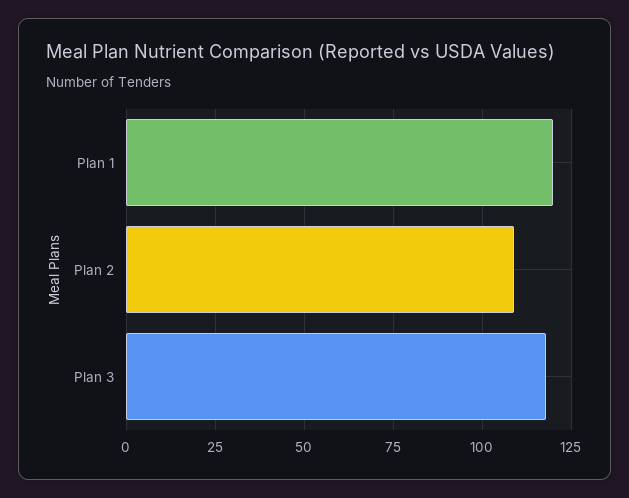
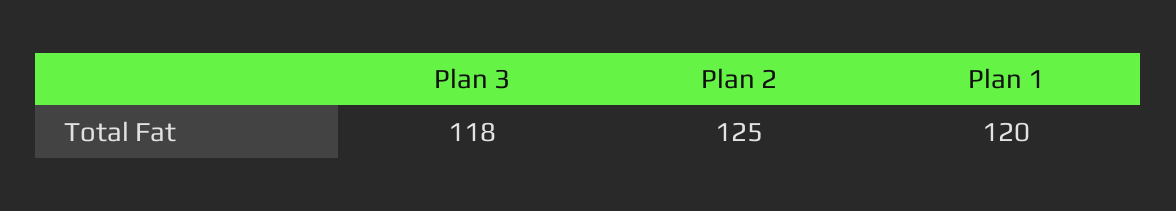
Plan 2: 110 -> 125

